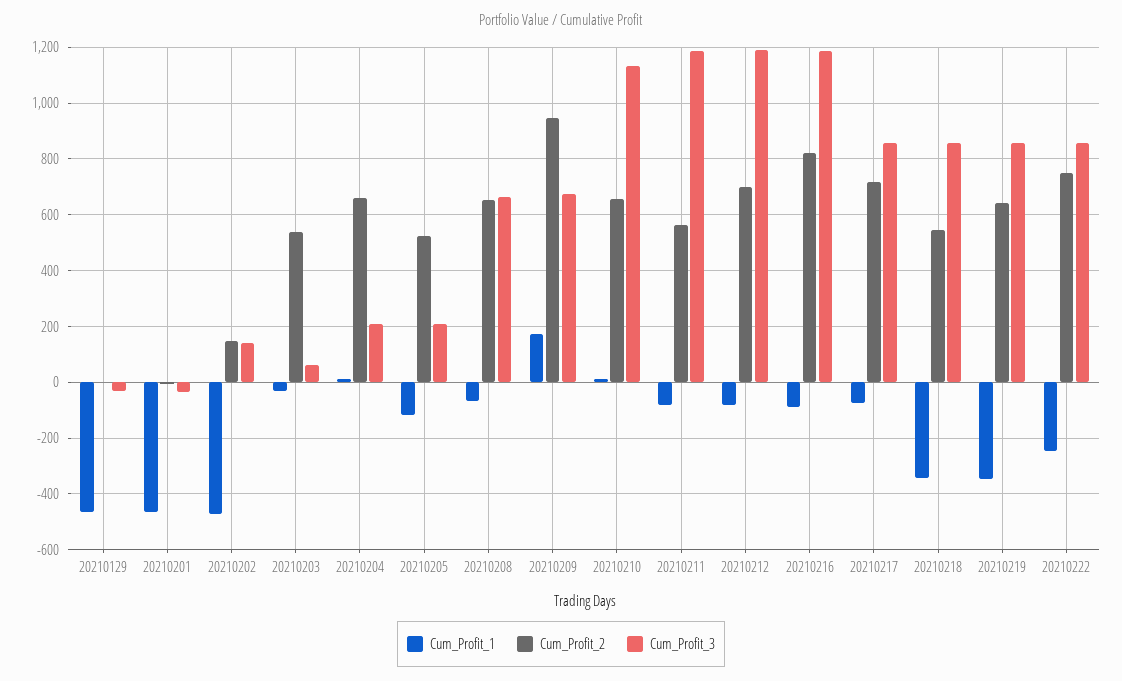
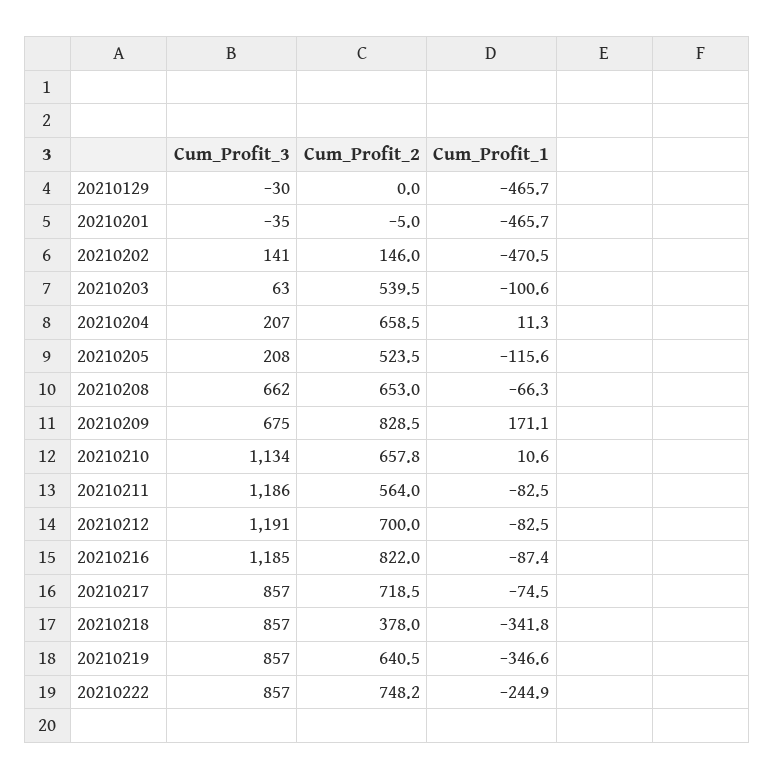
Cum_Profit_1, 20210203: -25 -> -100.6
Cum_Profit_2, 20210209: 950 -> 828.5
Cum_Profit_2, 20210218: 550 -> 378

